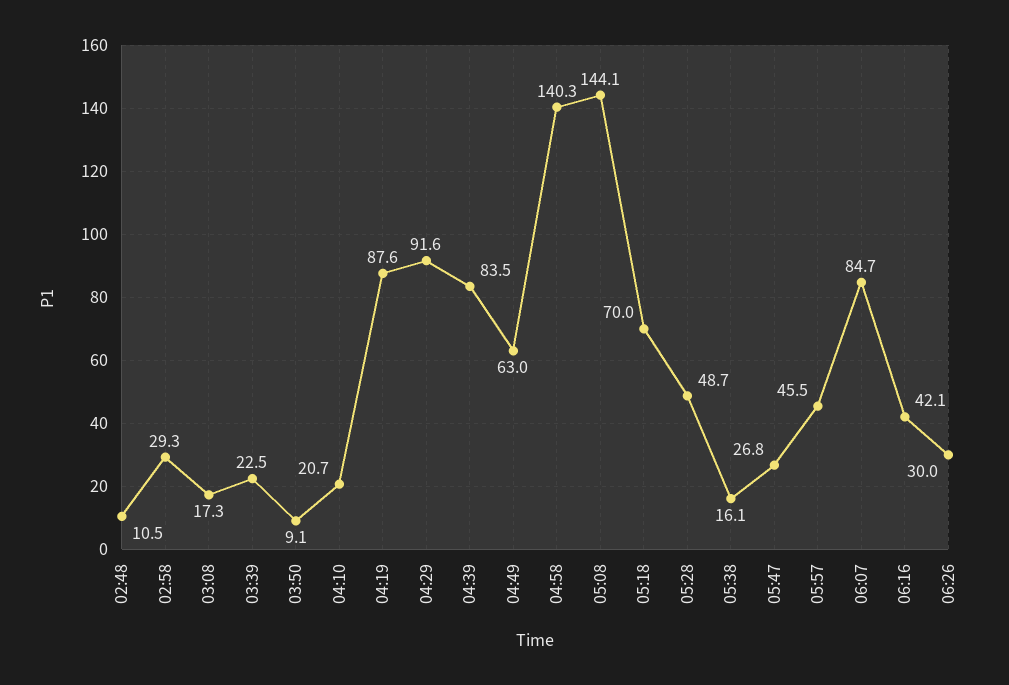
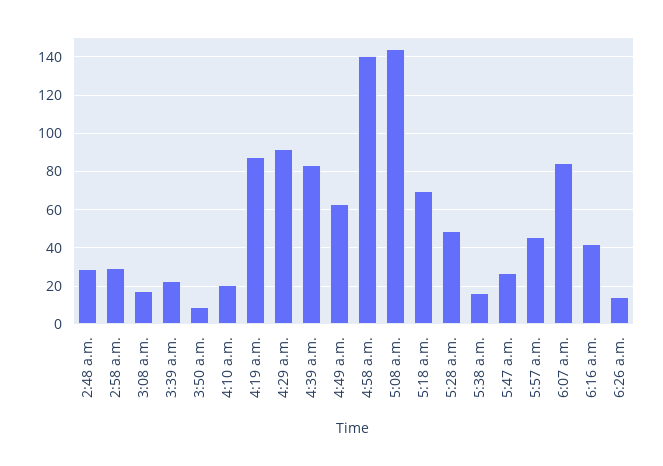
02:48: 10.5 -> 30
06:26: 30 -> 15

